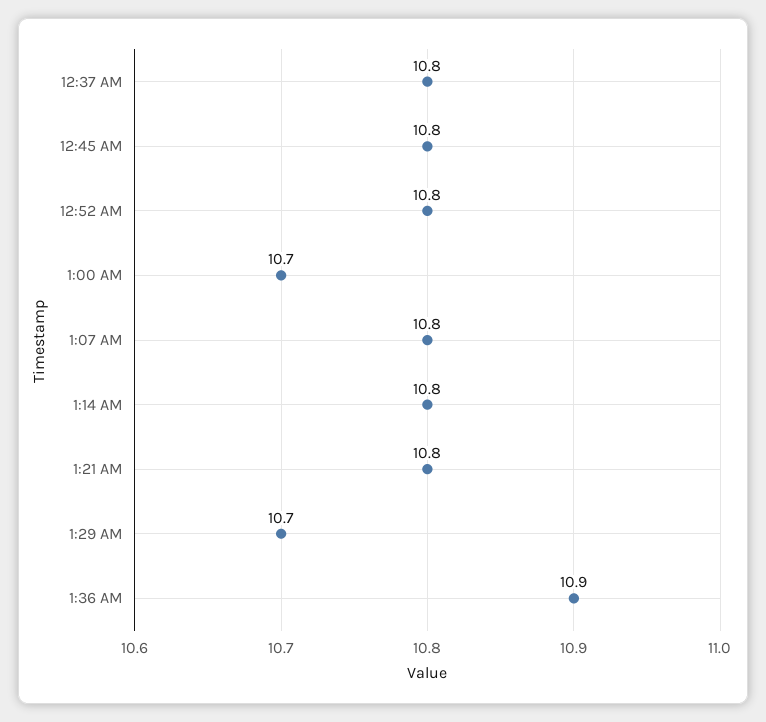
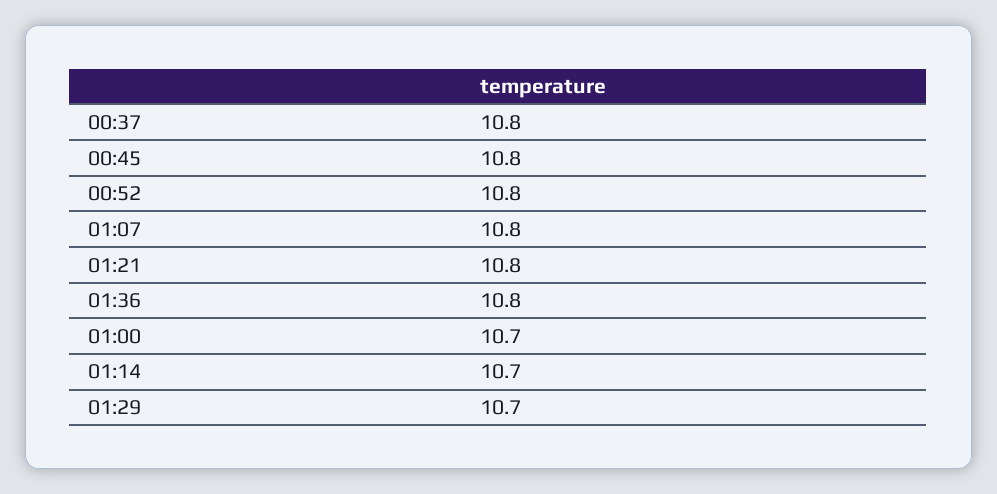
1:14 AM: 10.8 -> 10.7
1:36 AM: 10.9 -> 10.8

